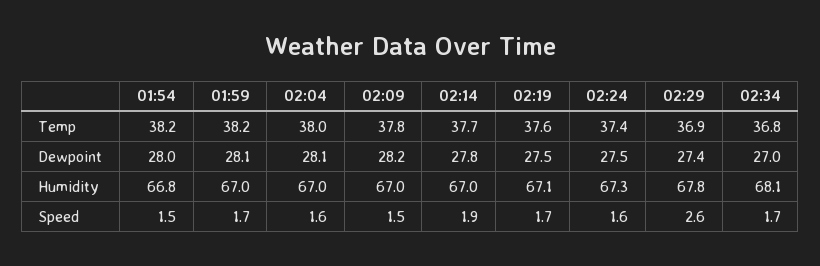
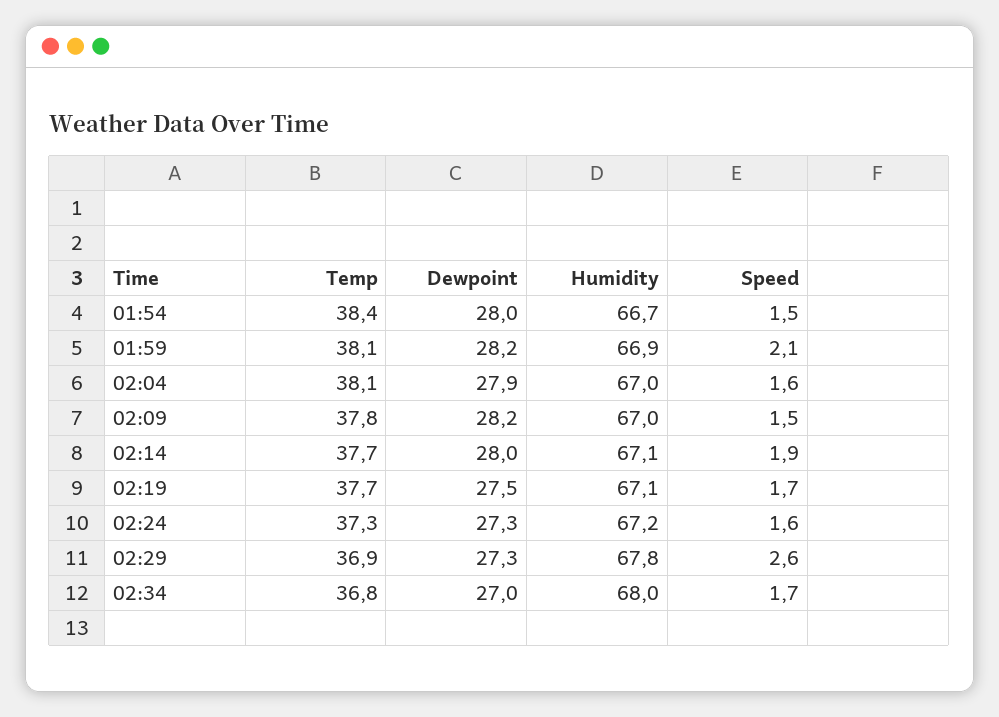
01:54, Temp: 38.2 -> 38.4
01:59, Temp: 38.2 -> 38.1
02:04, Temp: 38 -> 38.1
02:19, Temp: 37.6 -> 37.7
02:24, Temp: 37.4 -> 37.3
01:59, Dewpoint: 28.1 -> 28.2
02:04, Dewpoint: 28.1 -> 27.9
02:14, Dewpoint: 27.8 -> 28
02:24, Dewpoint: 27.5 -> 27.3
02:29, Dewpoint: 27.4 -> 27.3
01:54, Humidity: 66.8 -> 66.7
01:59, Humidity: 67 -> 66.9
02:14, Humidity: 67 -> 67.1
02:24, Humidity: 67.3 -> 67.2
02:34, Humidity: 68.1 -> 68
01:59, Speed: 1.7 -> 2.1

